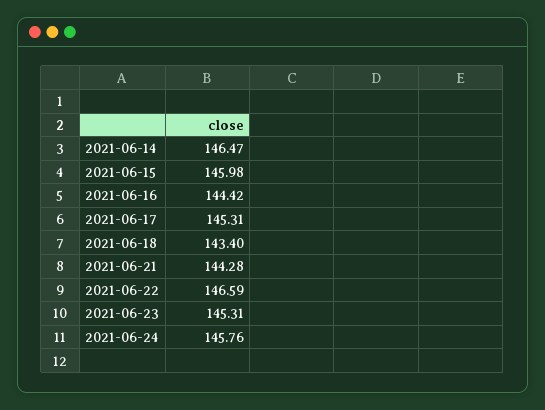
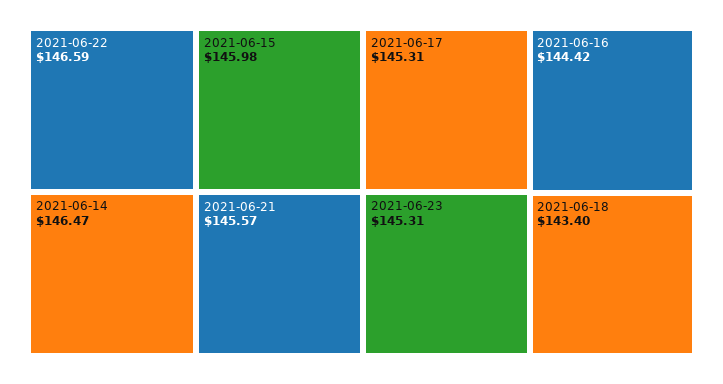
2021-06-21: 144.28 -> 145.57
2021-06-24: 145.76 -> none

